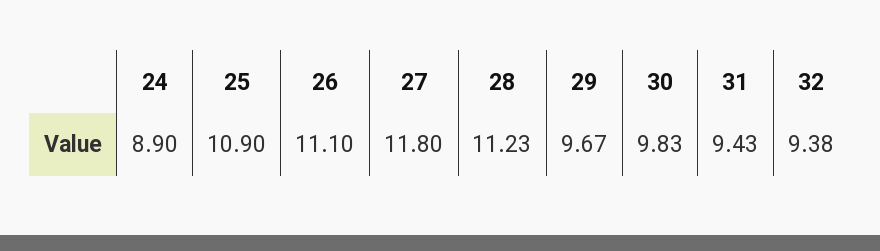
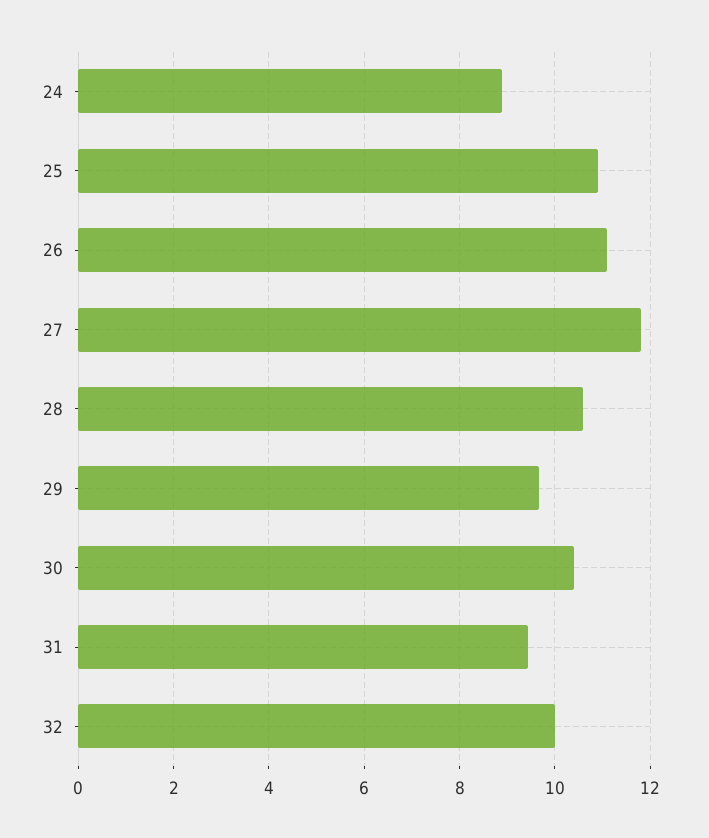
28: 11.23 -> 10.6
30: 9.83 -> 10.4
32: 9.38 -> 10

